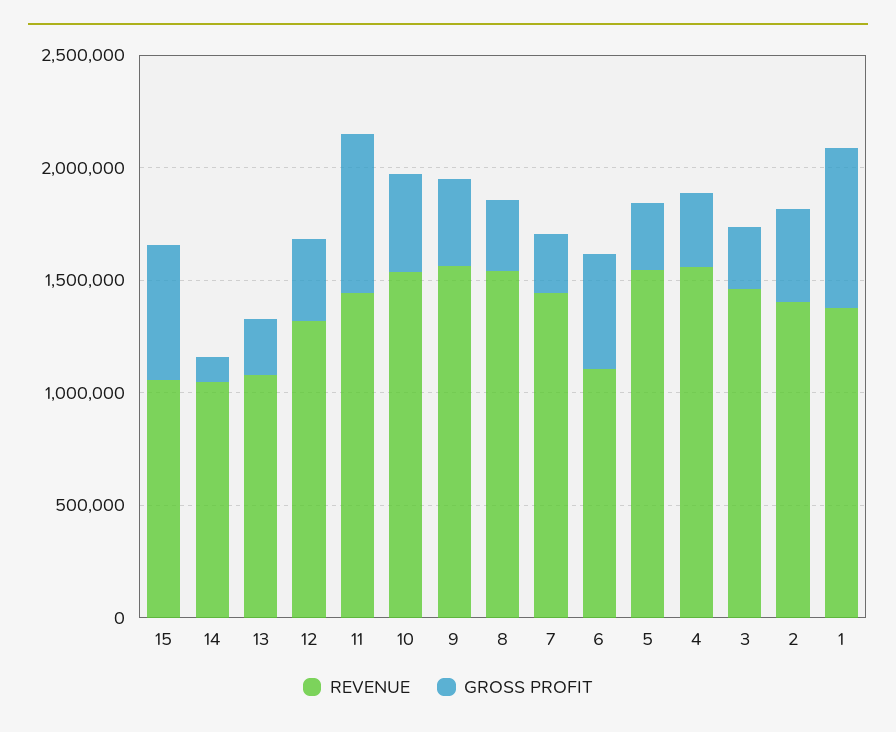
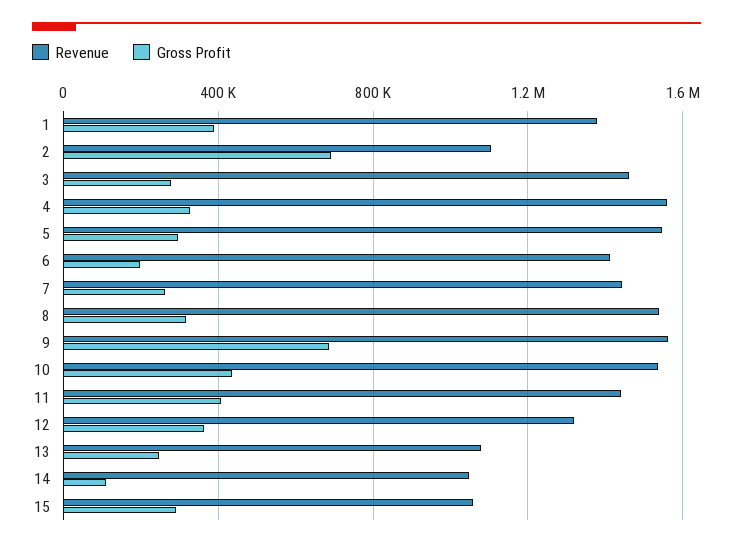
GROSS PROFIT, 15: 600000 -> 300000
GROSS PROFIT, 11: 700000 -> 400000
GROSS PROFIT, 9: 400000 -> 700000
REVENUE, 6: 1100000 -> 1400000
GROSS PROFIT, 6: 500000 -> 200000
REVENUE, 2: 1400000 -> 1100000
GROSS PROFIT, 2: 400000 -> 700000
GROSS PROFIT, 1: 700000 -> 400000

